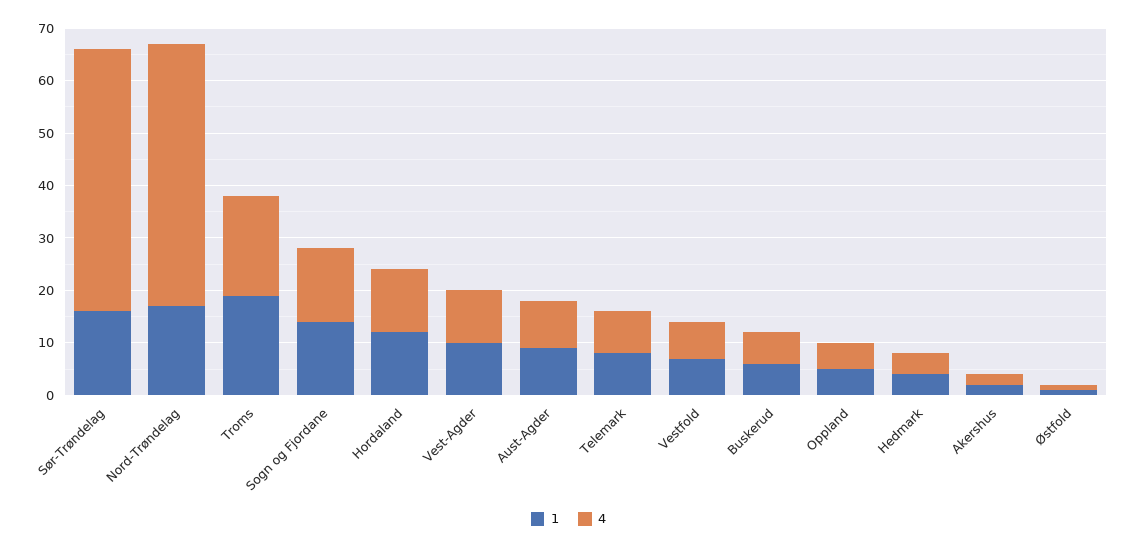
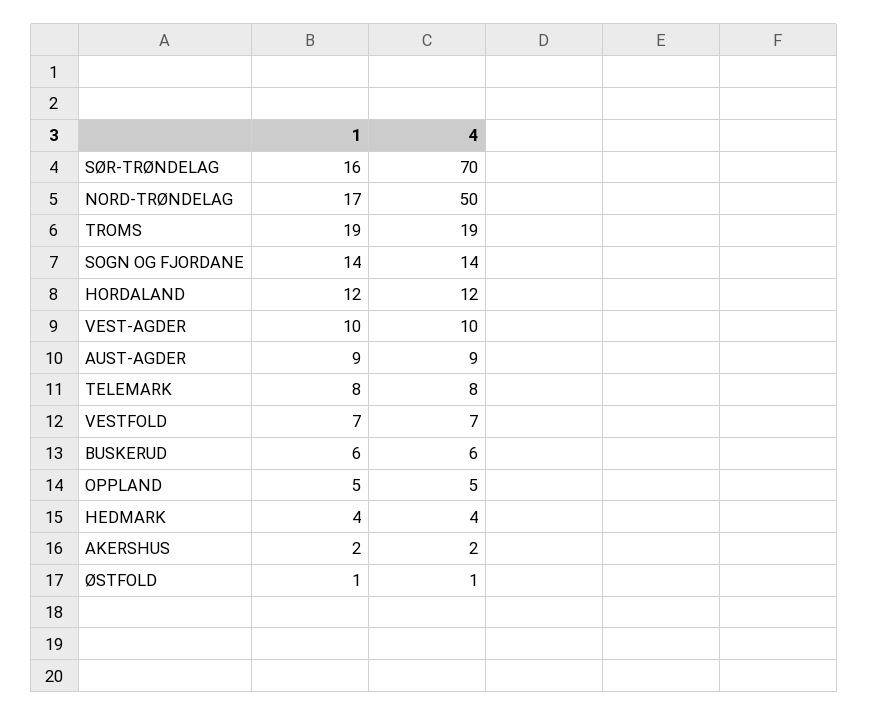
4, Sør-Trøndelag: 50 -> 70

